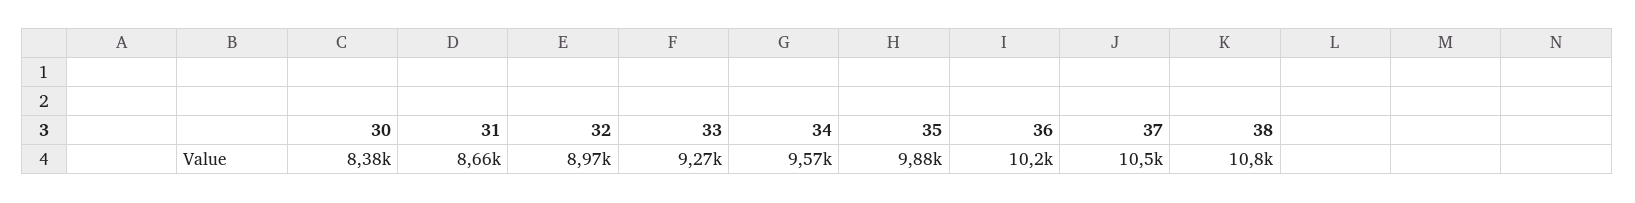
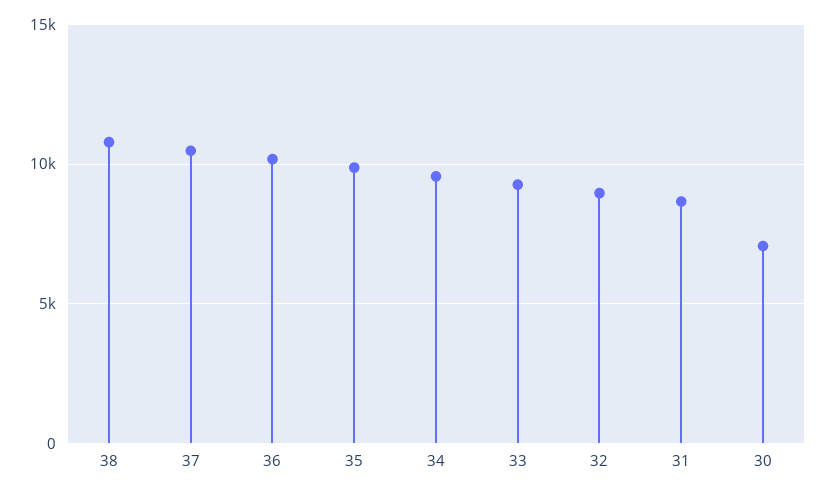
30: 8380 -> 7000

